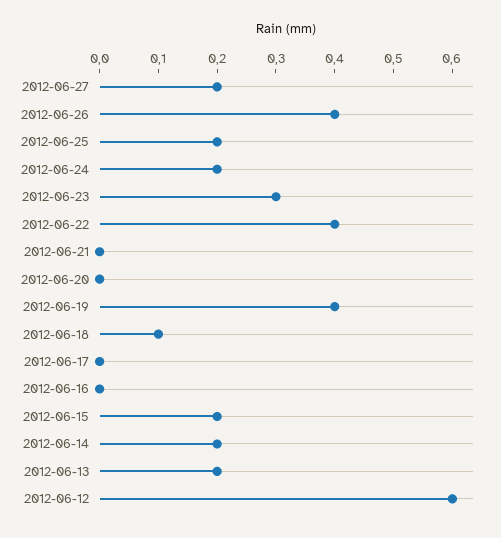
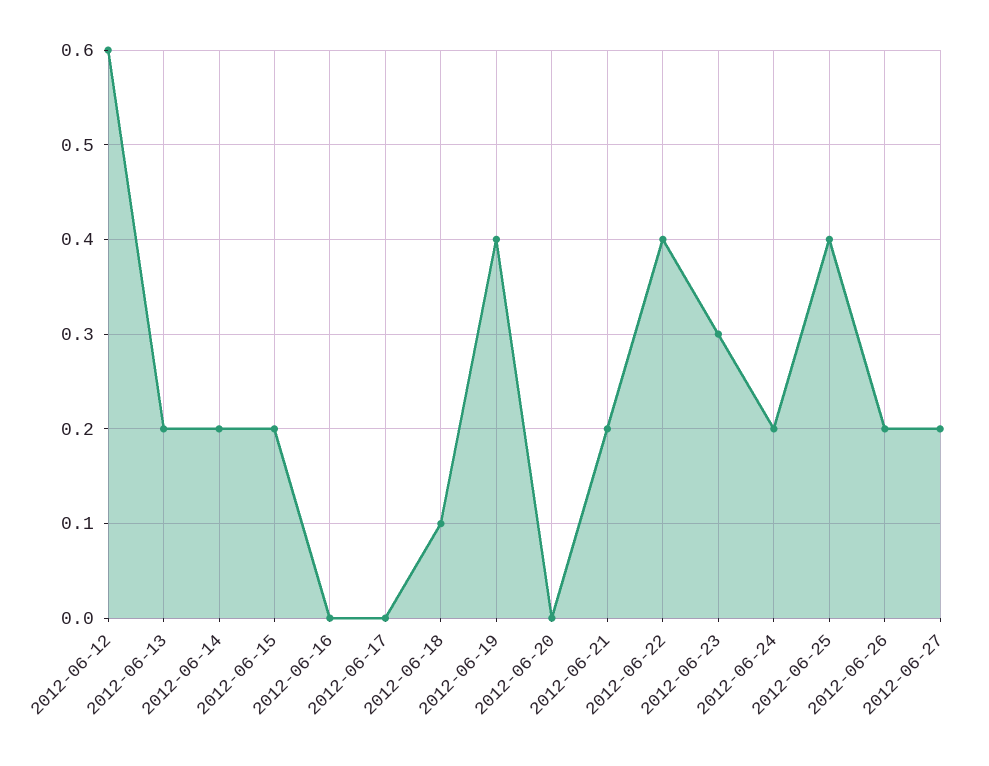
2012-06-26: 0.4 -> 0.2
2012-06-25: 0.2 -> 0.4
2012-06-21: 0 -> 0.2

